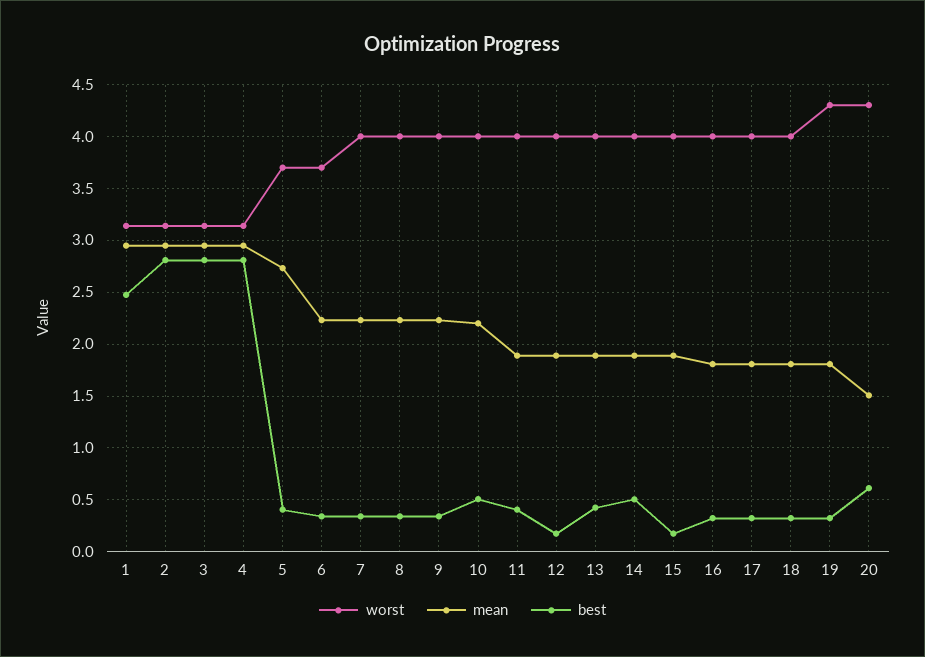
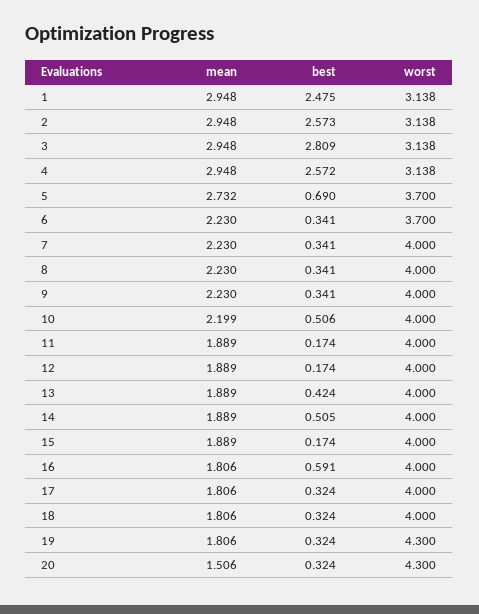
best, 2: 2.8 -> 2.573
best, 4: 2.8 -> 2.572
best, 5: 0.4 -> 0.69
best, 11: 0.4 -> 0.174
best, 16: 0.3 -> 0.591
best, 20: 0.6 -> 0.324

